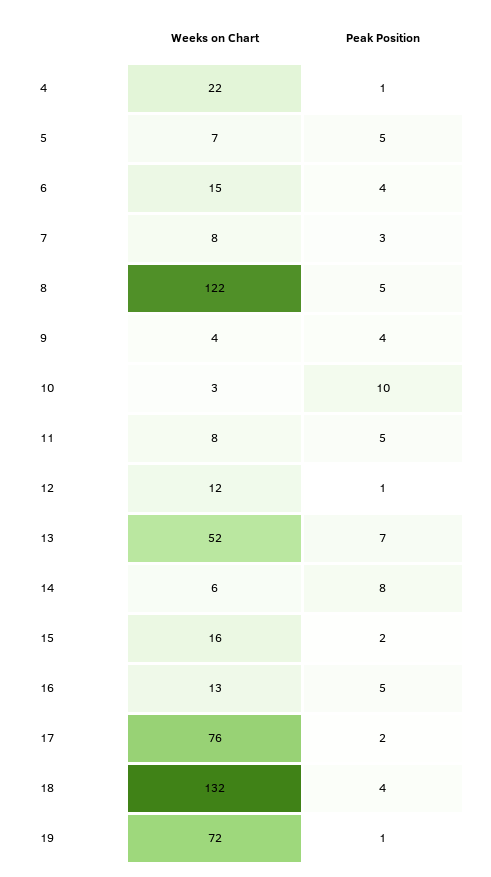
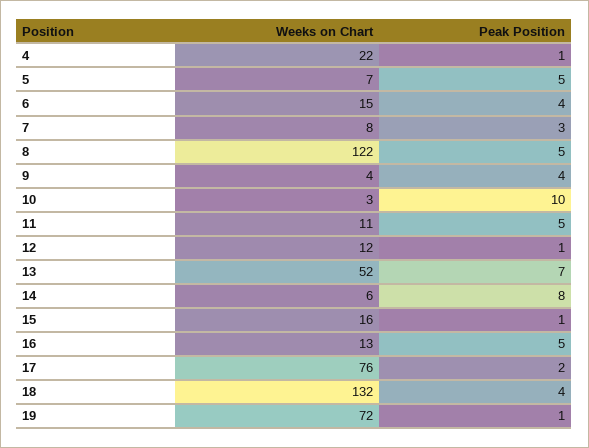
Weeks on Chart, 11: 8 -> 11
Peak Position, 15: 2 -> 1

